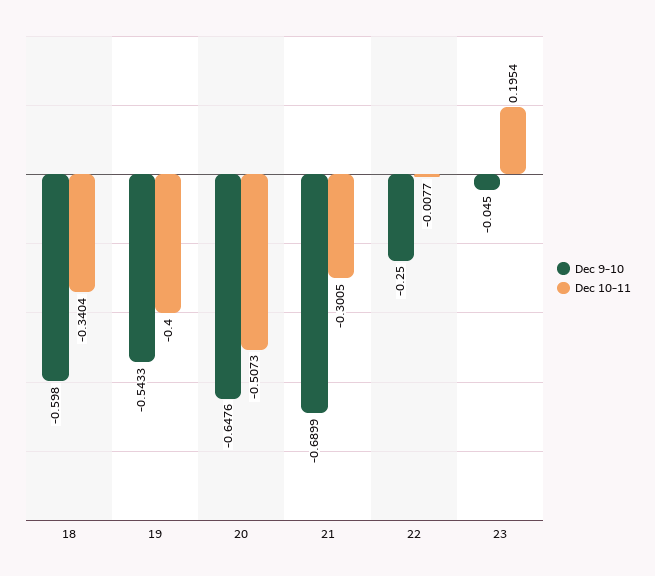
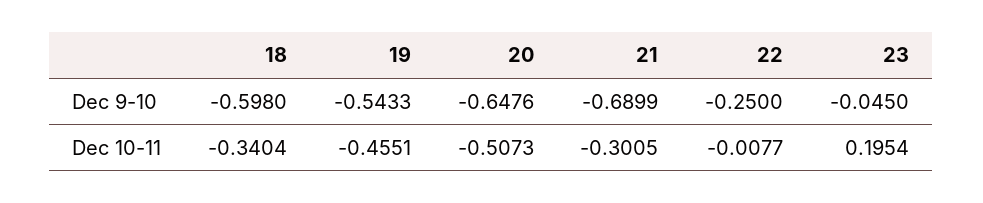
Dec 10-11, 19: -0.4 -> -0.4551

